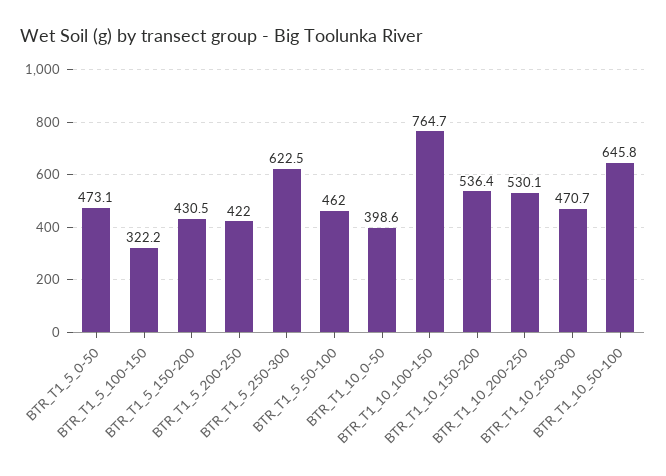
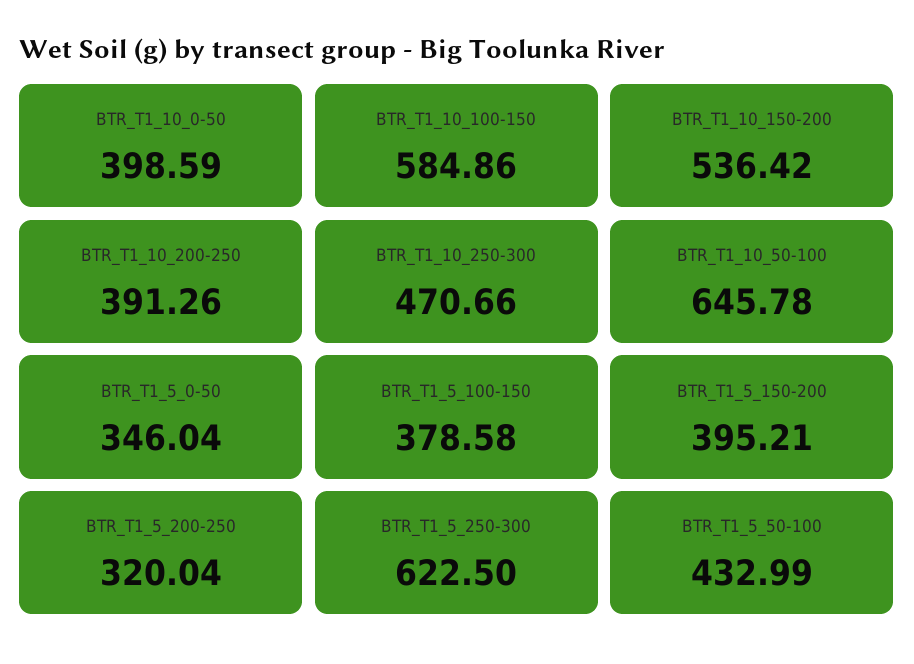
BTR_T1_5_0-50: 473.1 -> 346.04
BTR_T1_5_100-150: 322.2 -> 378.58
BTR_T1_5_150-200: 430.5 -> 395.21
BTR_T1_5_200-250: 422 -> 320.04
BTR_T1_5_50-100: 462 -> 432.99
BTR_T1_10_100-150: 764.7 -> 584.86
BTR_T1_10_200-250: 530.1 -> 391.26

